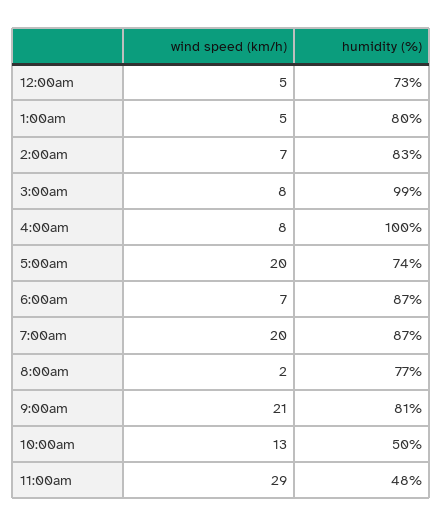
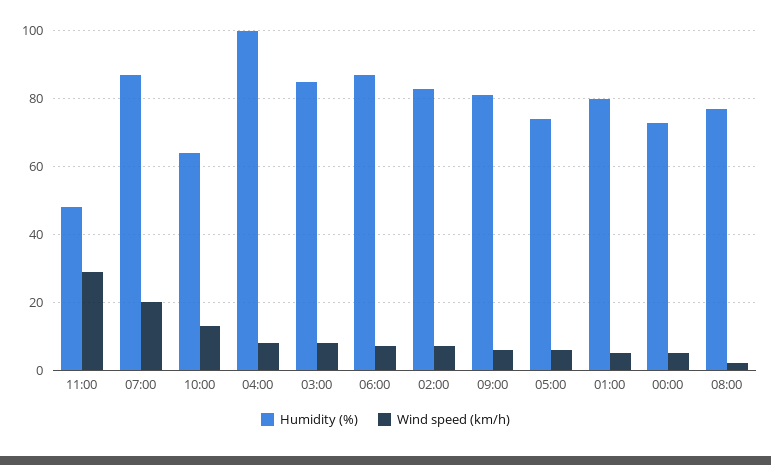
humidity (%), 3:00am: 99 -> 85
wind speed (km/h), 5:00am: 20 -> 5
wind speed (km/h), 9:00am: 21 -> 5
humidity (%), 10:00am: 50 -> 65

